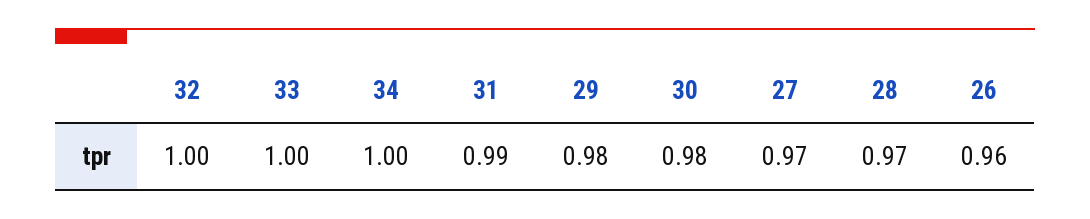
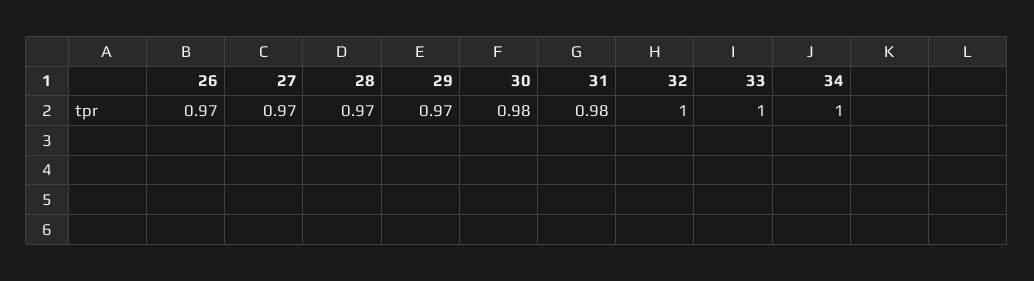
31: 0.99 -> 0.98
29: 0.98 -> 0.97
26: 0.96 -> 0.97

